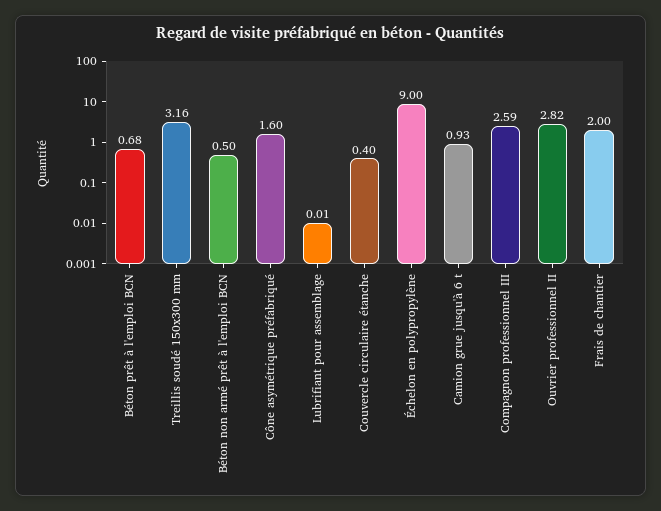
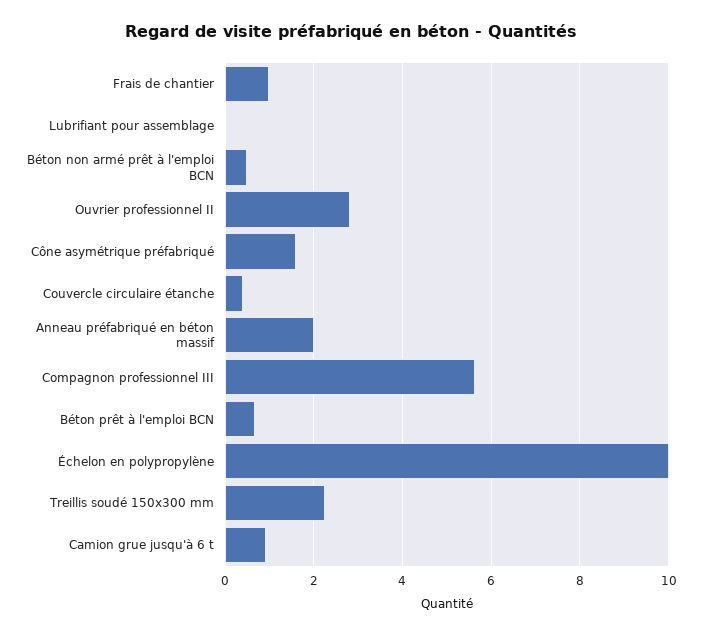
Treillis soudé 150x300 mm: 3.16 -> 2.2
Échelon en polypropylène: 9 -> 10
Compagnon professionnel III: 2.59 -> 5.6
Frais de chantier: 2 -> 1
Anneau préfabriqué en béton massif: none -> 2

